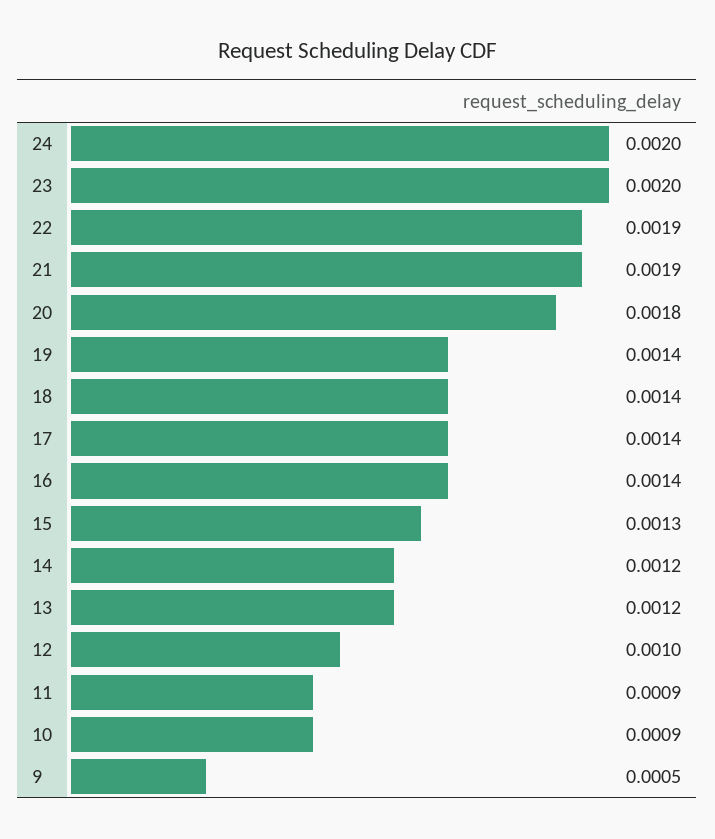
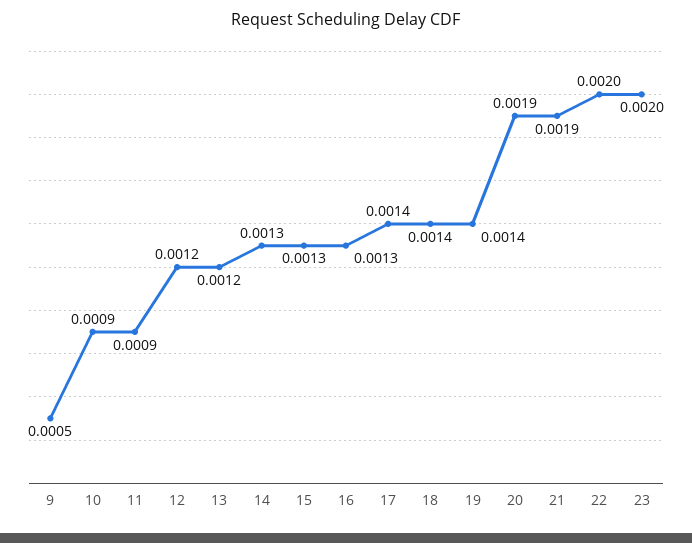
24: 0.002 -> none
22: 0.0019 -> 0.002
20: 0.0018 -> 0.0019
16: 0.0014 -> 0.0013
14: 0.0012 -> 0.0013
12: 0.001 -> 0.0012

